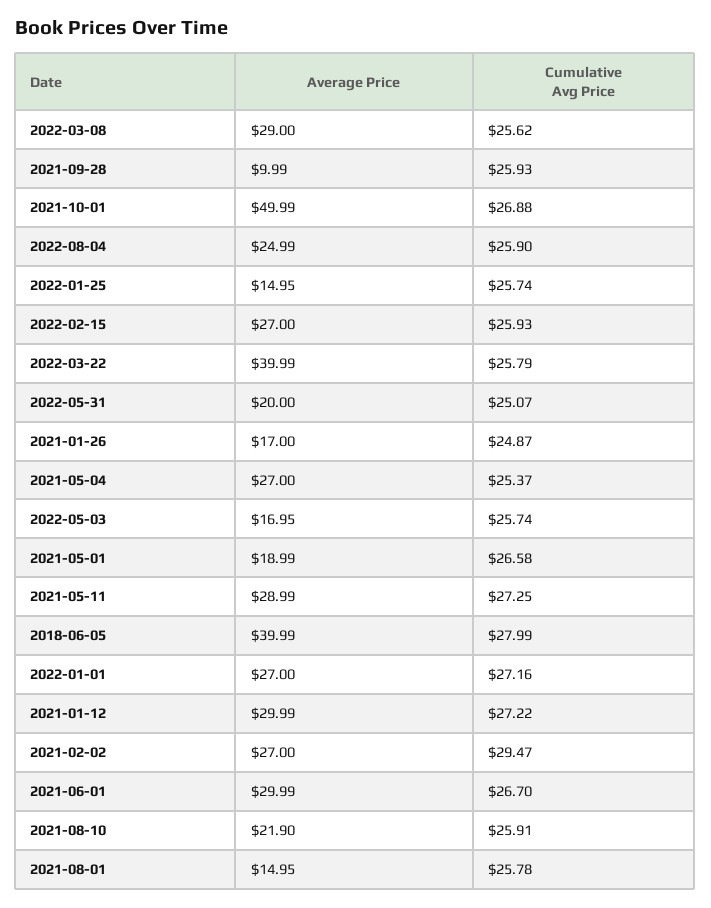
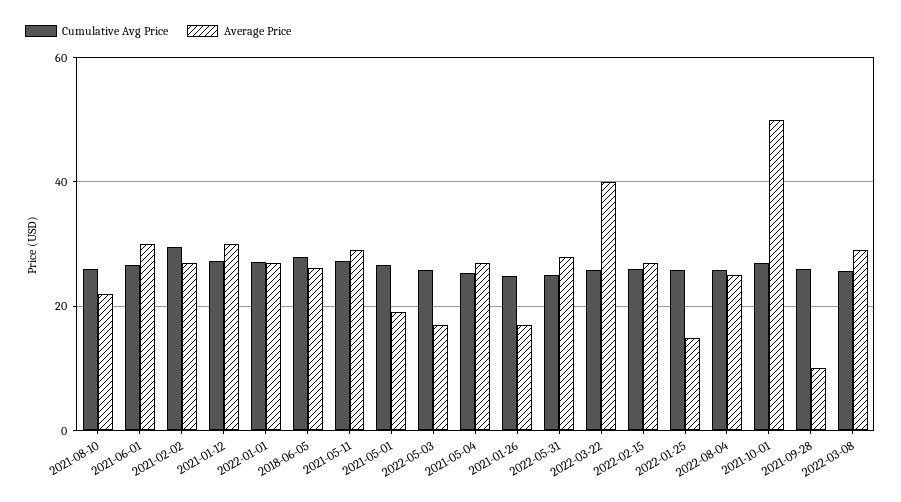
Average Price, 2022-05-31: 20 -> 28
Average Price, 2018-06-05: 39.99 -> 26
Average Price, 2021-08-01: 14.95 -> none
Cumulative Avg Price, 2021-08-01: 25.78 -> none

